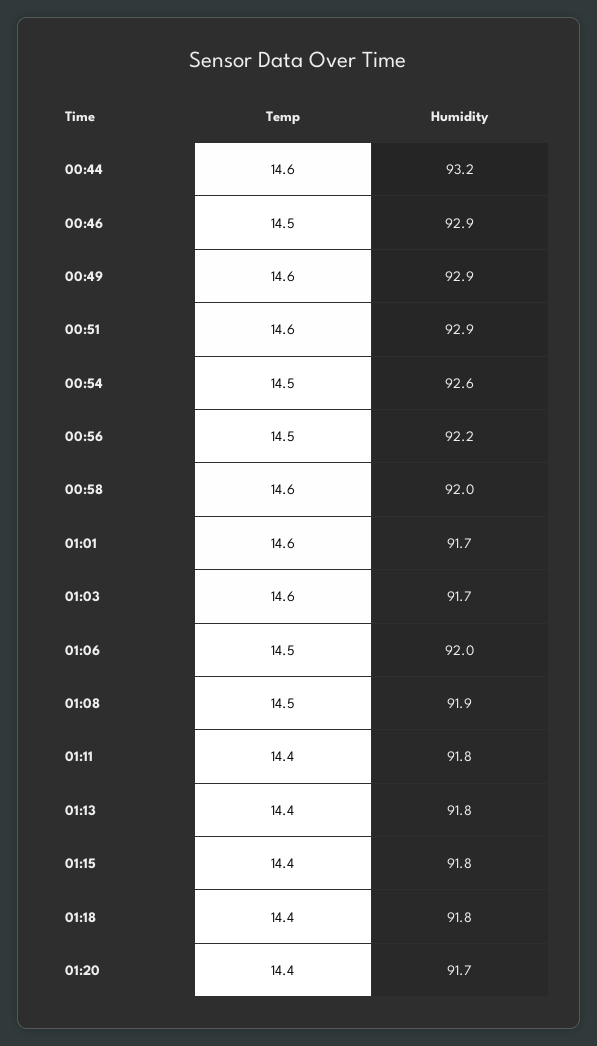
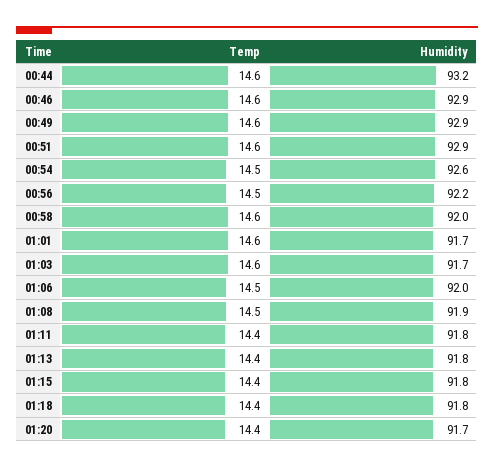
Temp, 00:46: 14.5 -> 14.6

